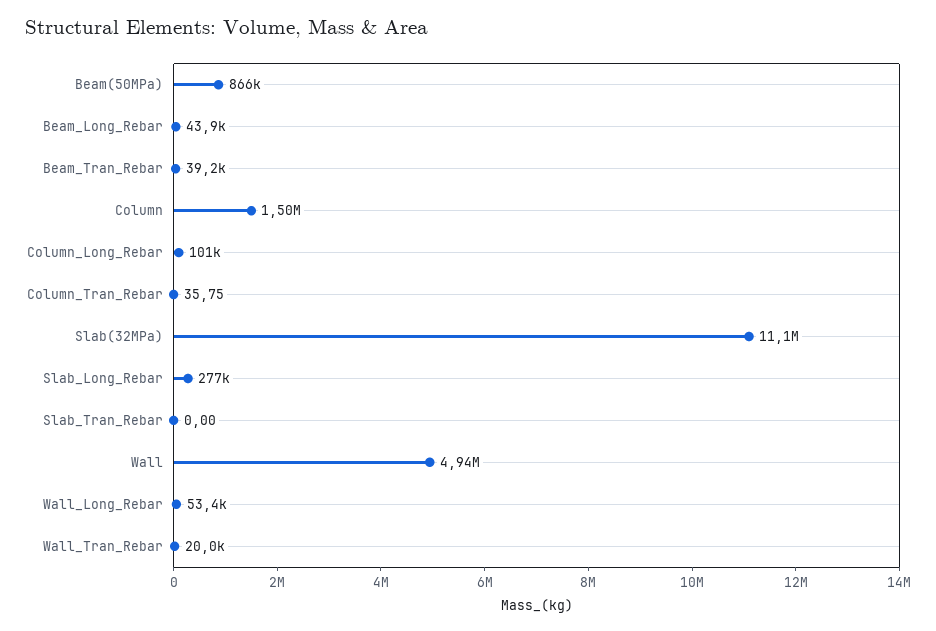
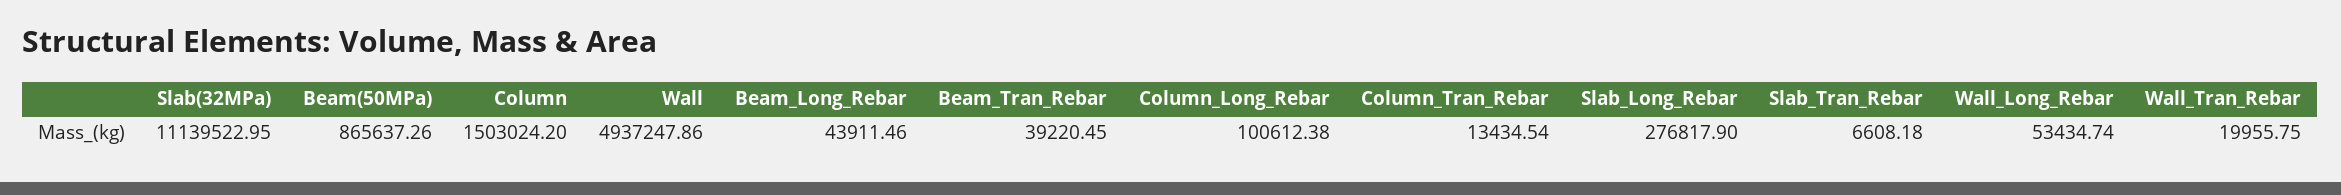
Column_Tran_Rebar: 35.75 -> 13434.54
Slab_Tran_Rebar: 0 -> 6608.18

